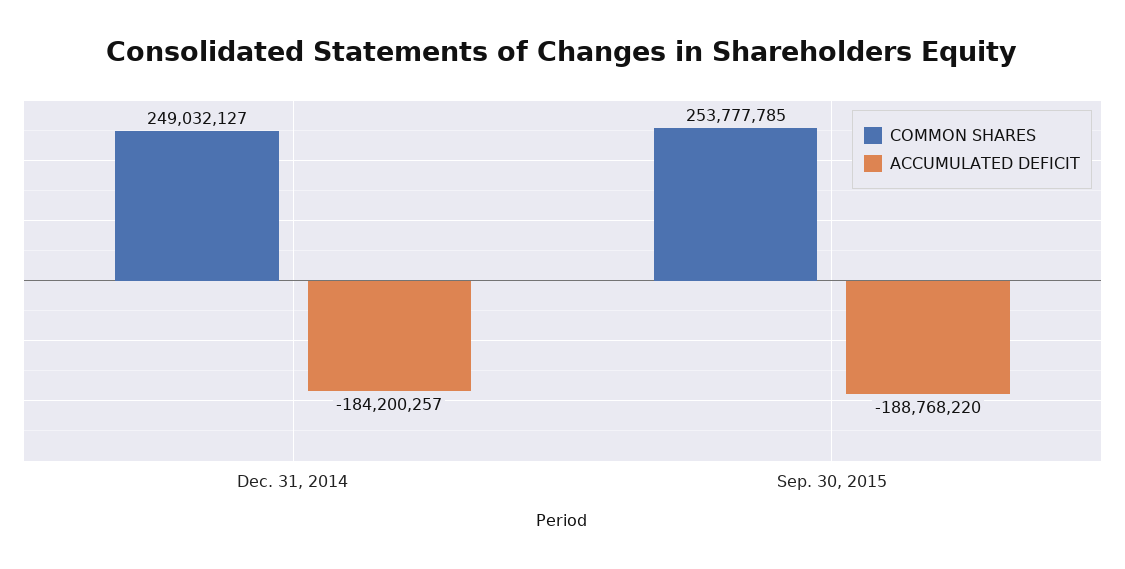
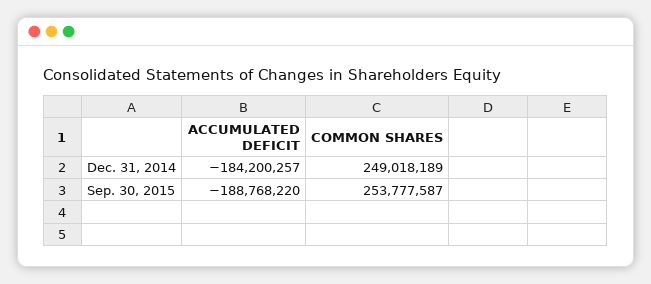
COMMON SHARES, Dec. 31, 2014: 249032127 -> 249018189
COMMON SHARES, Sep. 30, 2015: 253777785 -> 253777587

